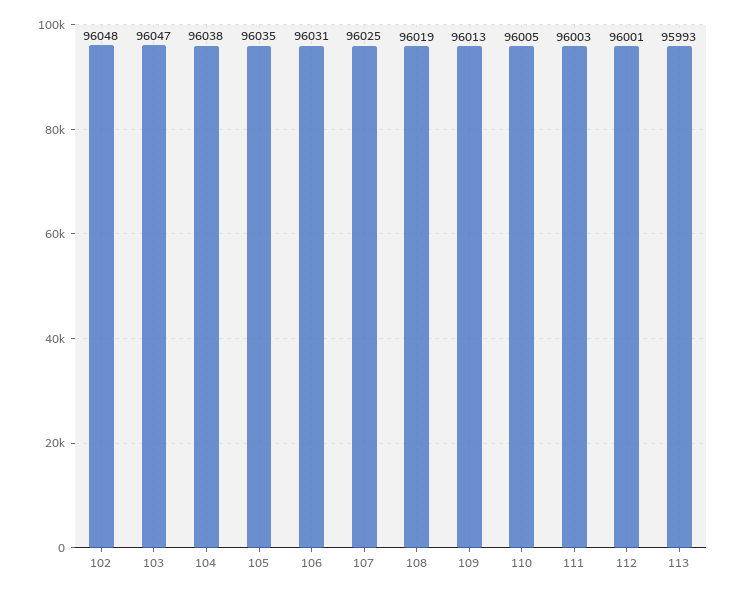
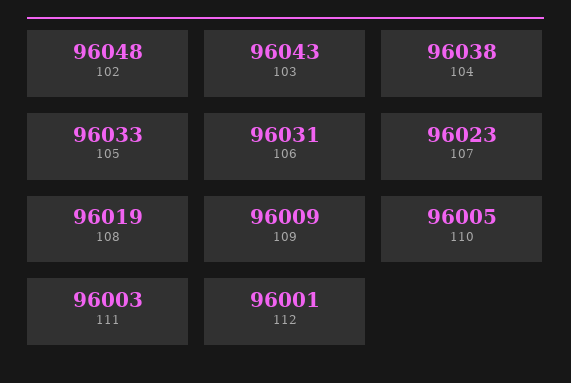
103: 96047 -> 96043
105: 96035 -> 96033
107: 96025 -> 96023
109: 96013 -> 96009
113: 95993 -> none

